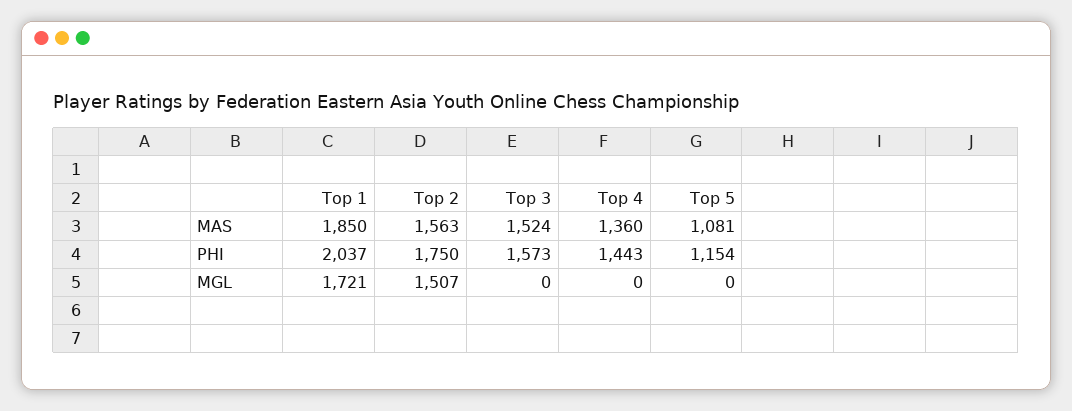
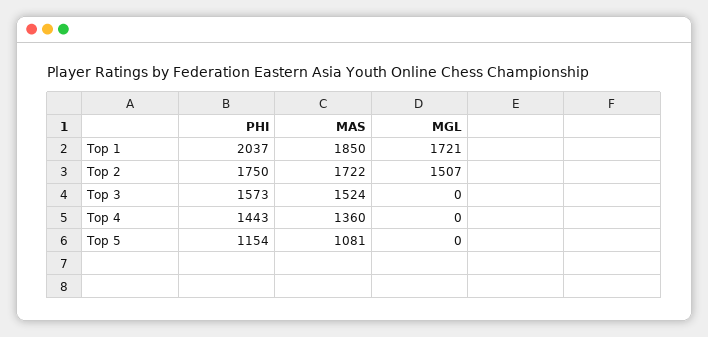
Top 2, MAS: 1563 -> 1722

